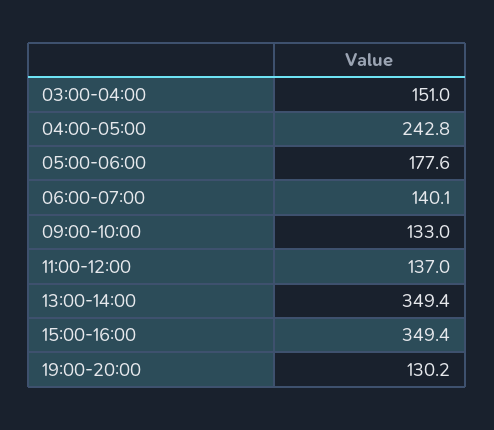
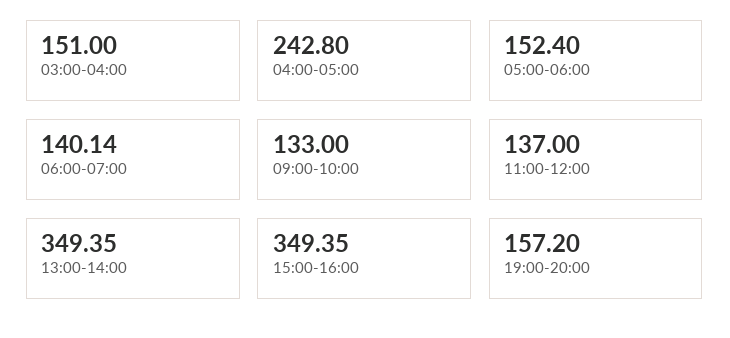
05:00-06:00: 177.6 -> 152.4
19:00-20:00: 130.2 -> 157.2

